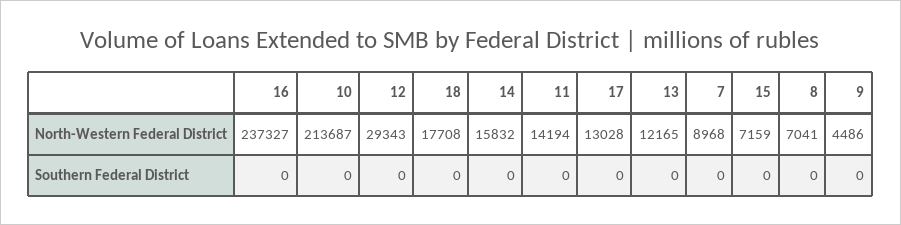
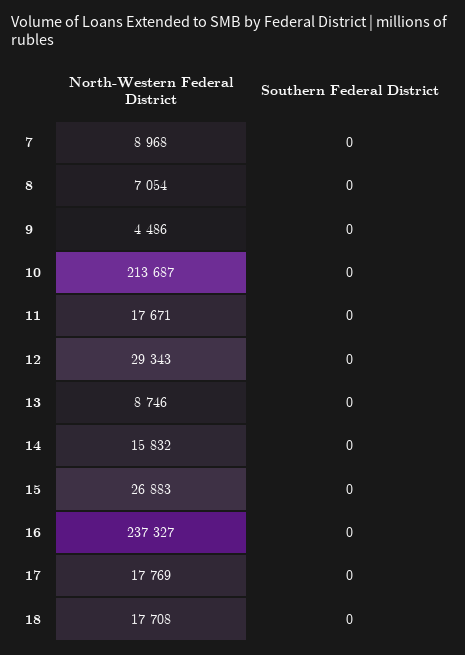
11, North-Western Federal District: 14194 -> 17671
17, North-Western Federal District: 13028 -> 17769
13, North-Western Federal District: 12165 -> 8746
15, North-Western Federal District: 7159 -> 26883
8, North-Western Federal District: 7041 -> 7054

